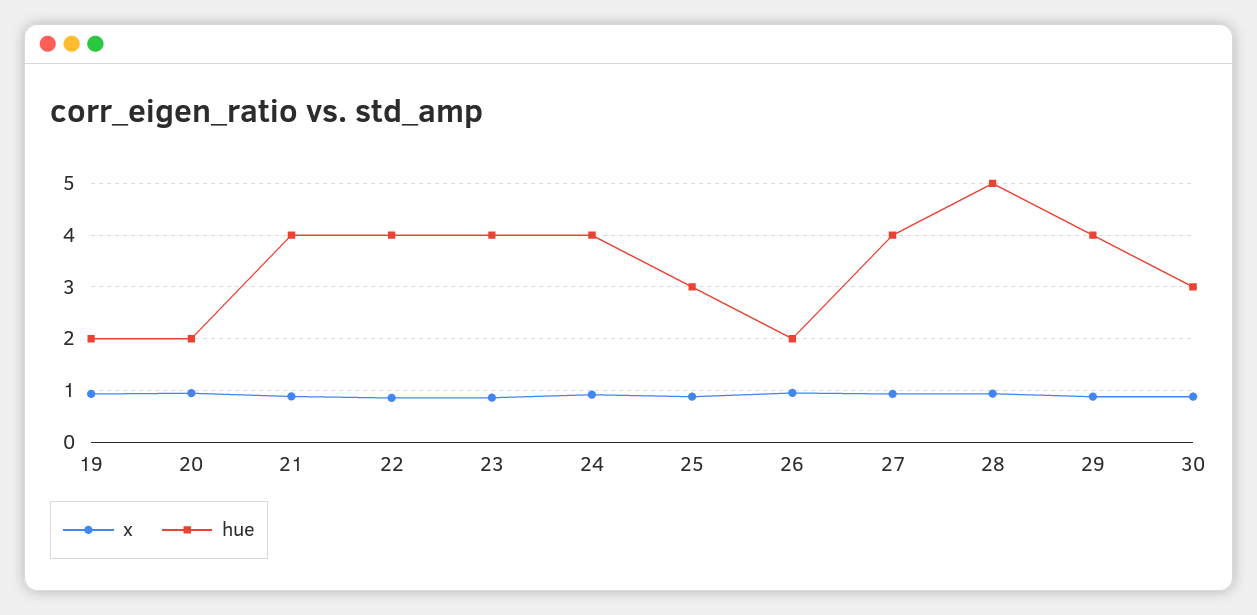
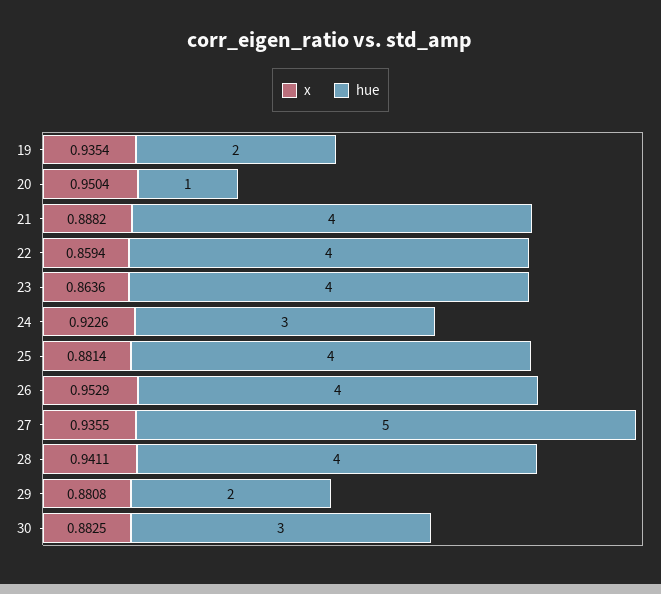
hue, 20: 2 -> 1
hue, 24: 4 -> 3
hue, 25: 3 -> 4
hue, 26: 2 -> 4
hue, 27: 4 -> 5
hue, 28: 5 -> 4
hue, 29: 4 -> 2

